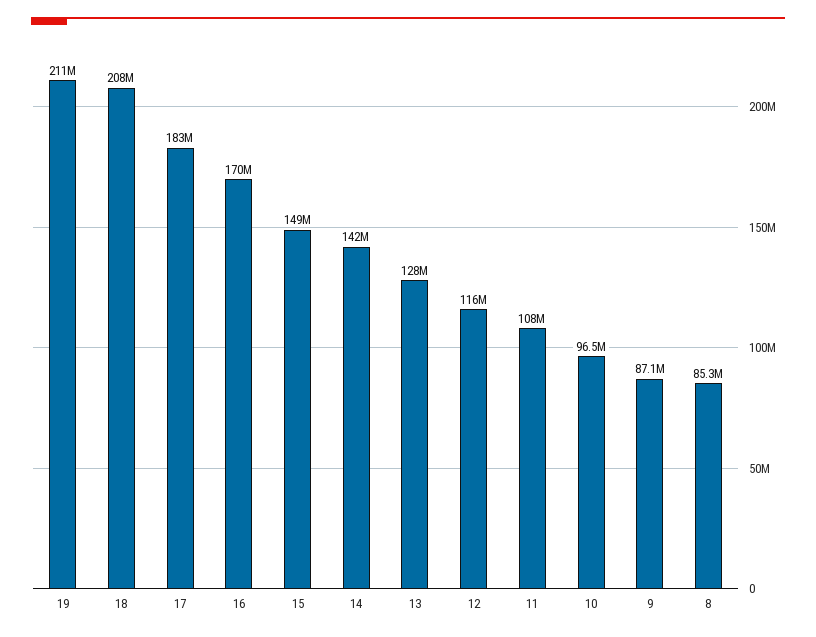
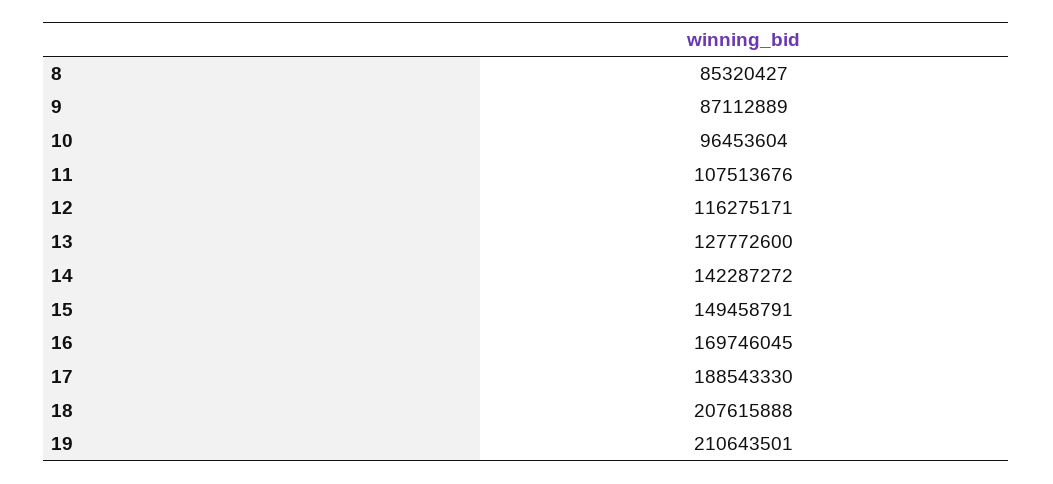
17: 183000000 -> 188543330

